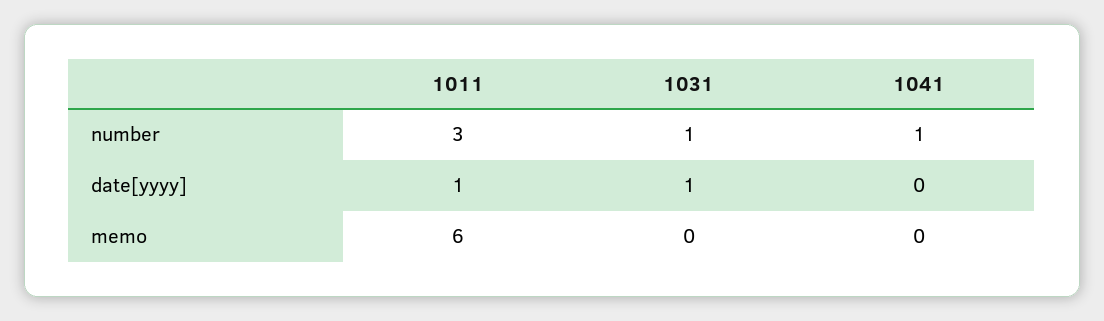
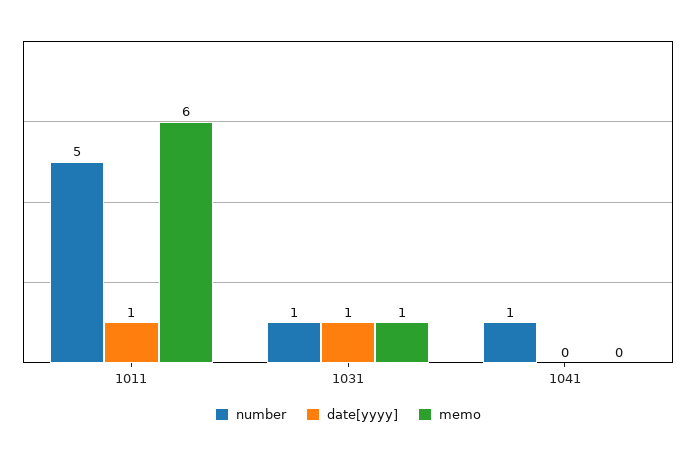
number, 1011: 3 -> 5
memo, 1031: 0 -> 1

